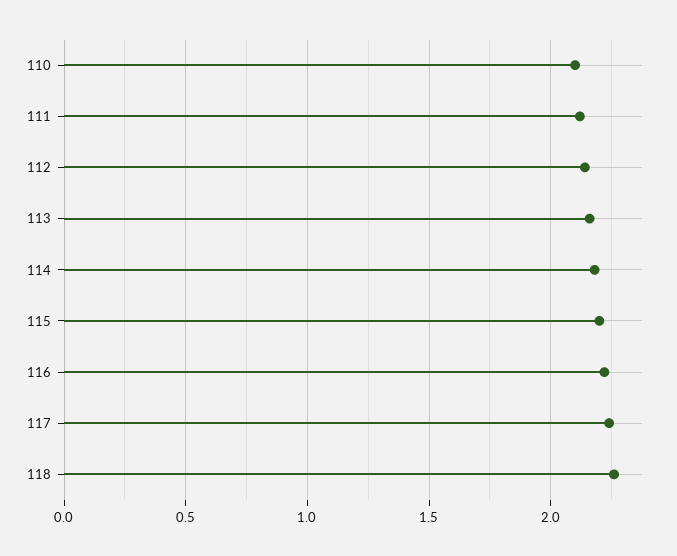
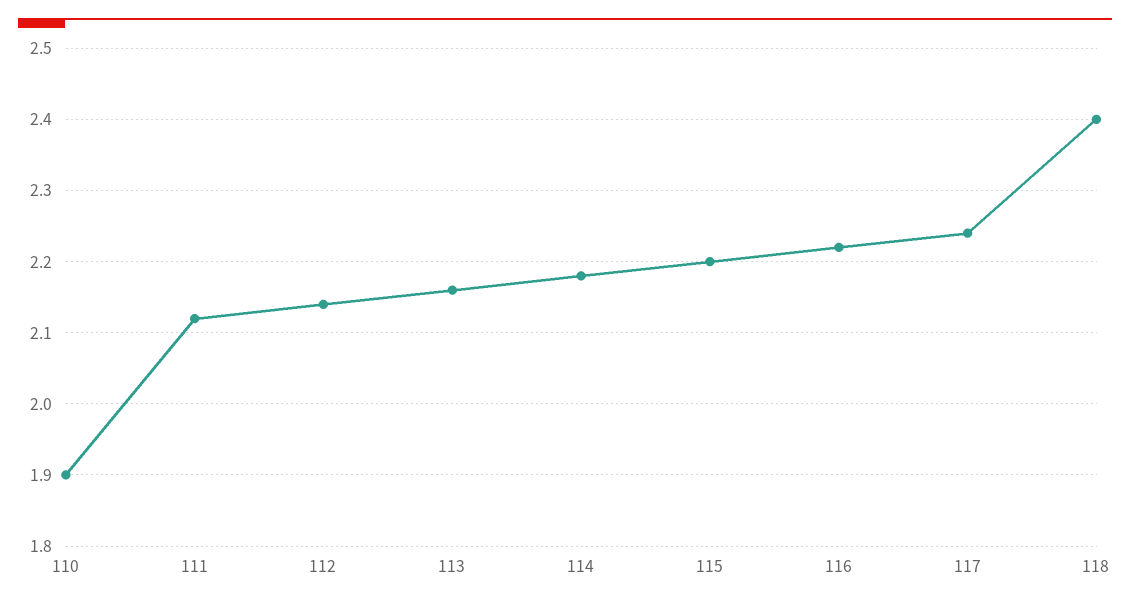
110: 2.1 -> 1.9
118: 2.25 -> 2.4

